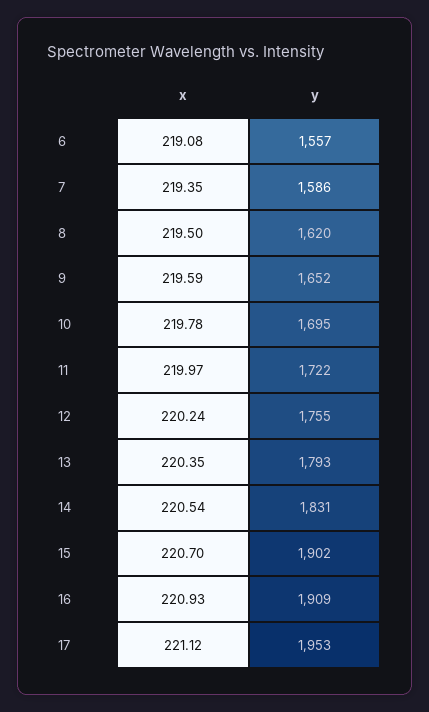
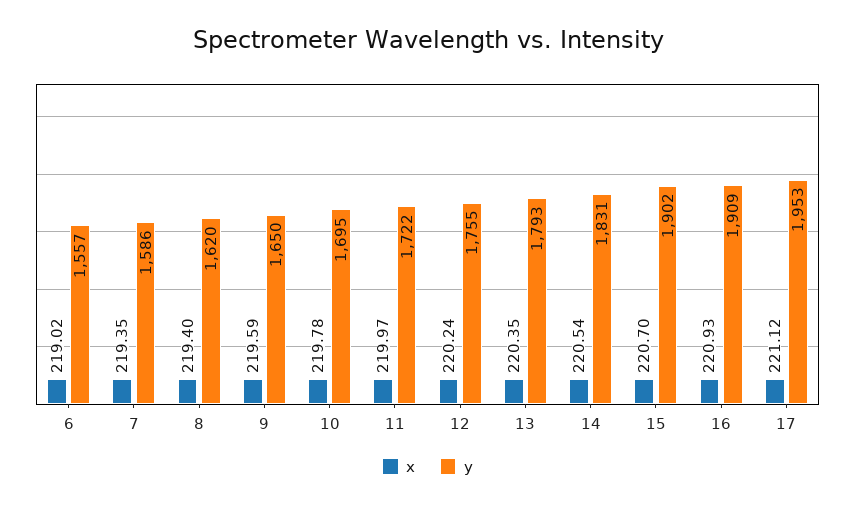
x, 6: 219.08 -> 219.02
x, 8: 219.5 -> 219.4
y, 9: 1652 -> 1650

